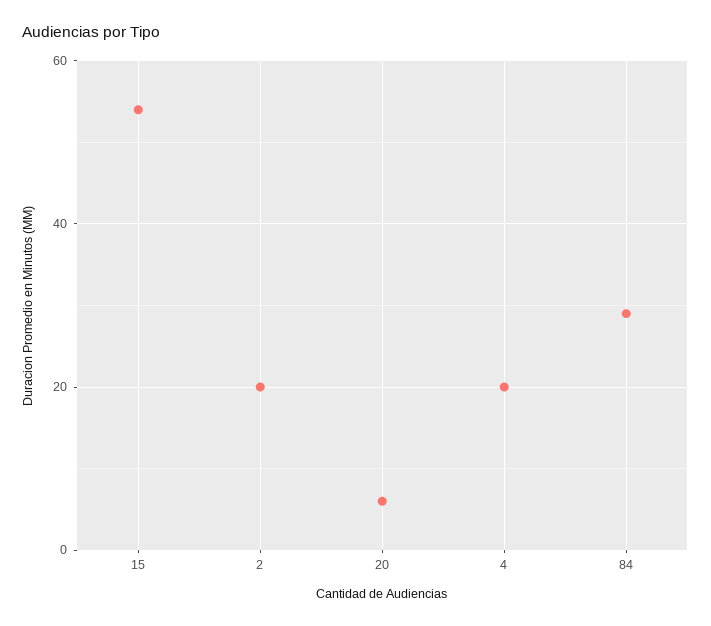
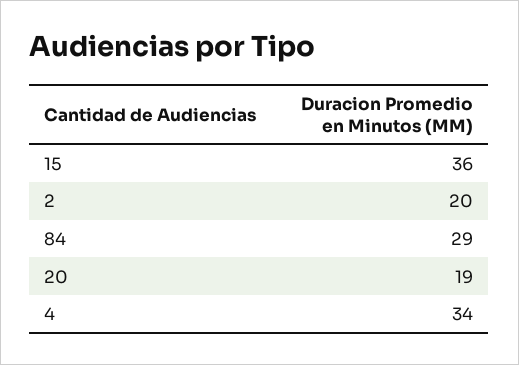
15: 55 -> 36
20: 5 -> 19
4: 20 -> 34

